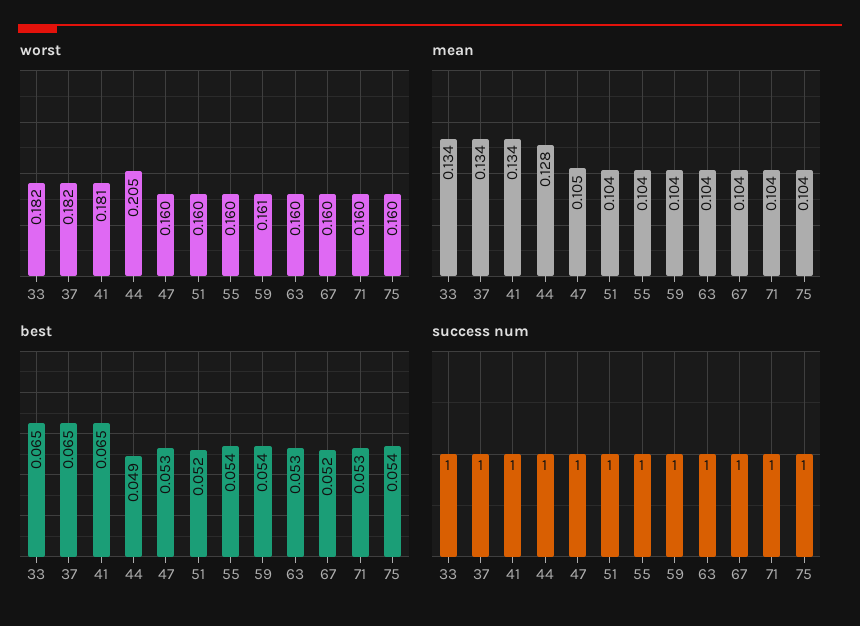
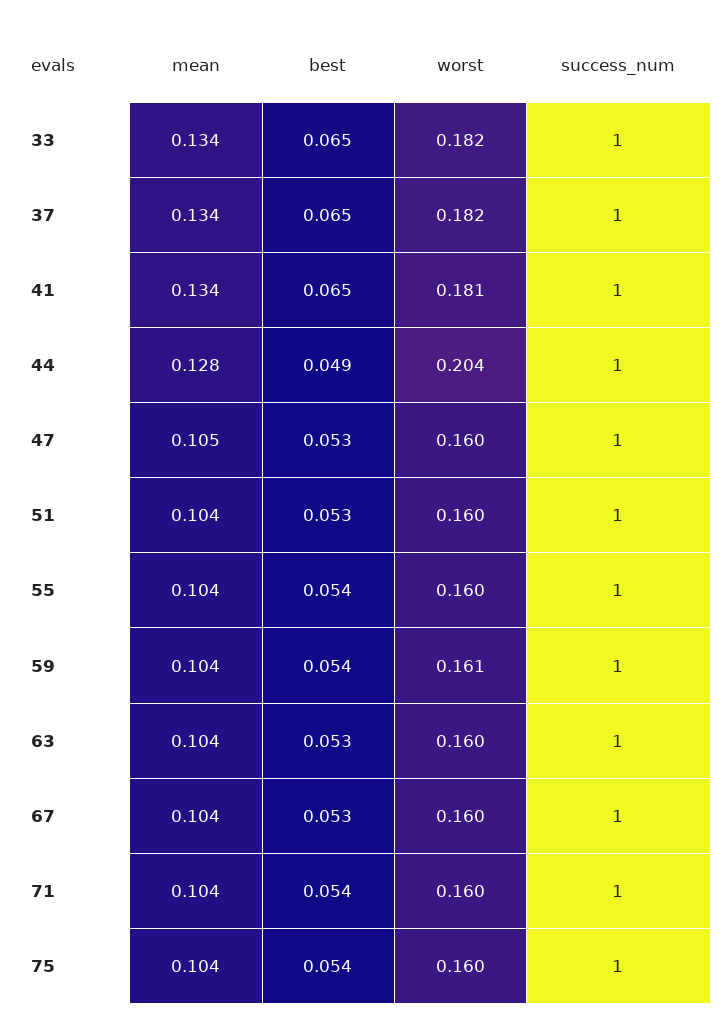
worst, 44: 0.205 -> 0.204
best, 51: 0.052 -> 0.053
best, 67: 0.052 -> 0.053
best, 71: 0.053 -> 0.054

